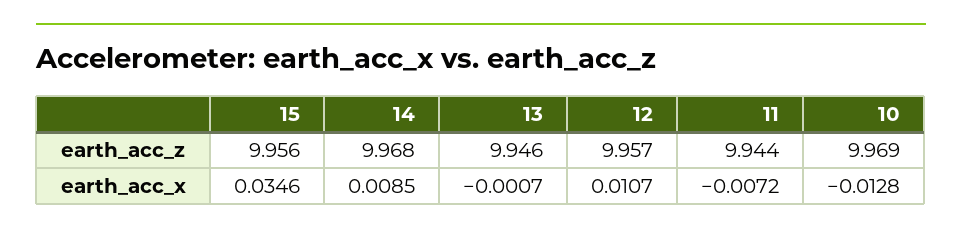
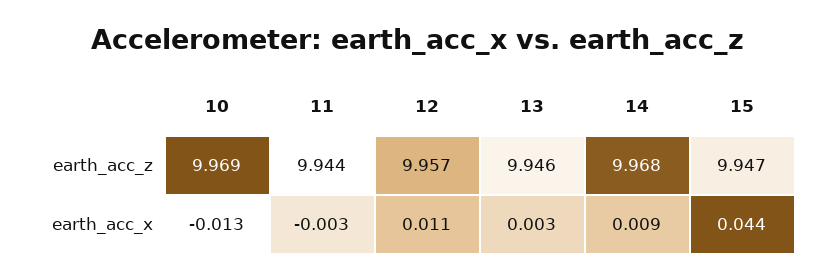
15, earth_acc_z: 9.956 -> 9.947
15, earth_acc_x: 0.0346 -> 0.044
13, earth_acc_x: -0.0007 -> 0.003
11, earth_acc_x: -0.0072 -> -0.003

